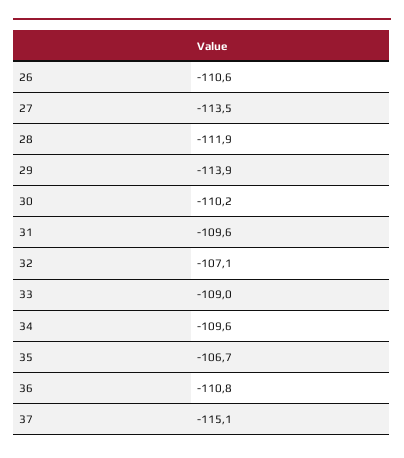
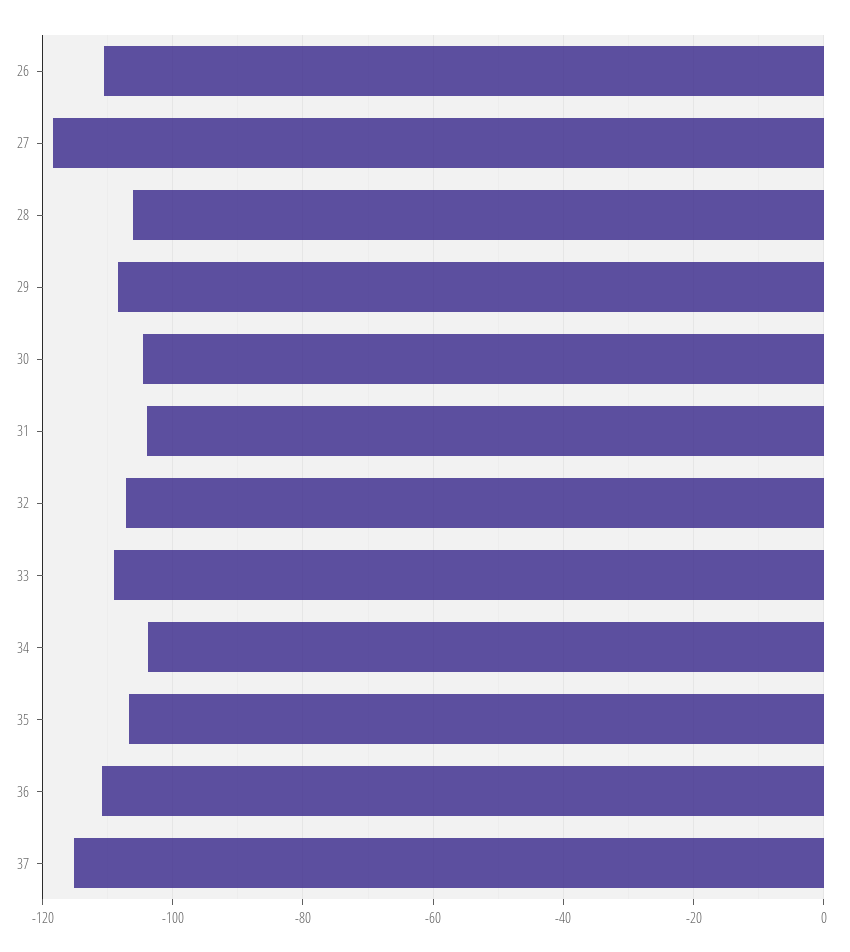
27: -113.5 -> -118
28: -111.9 -> -106
29: -113.9 -> -108
30: -110.2 -> -104
31: -109.6 -> -104
34: -109.6 -> -104

